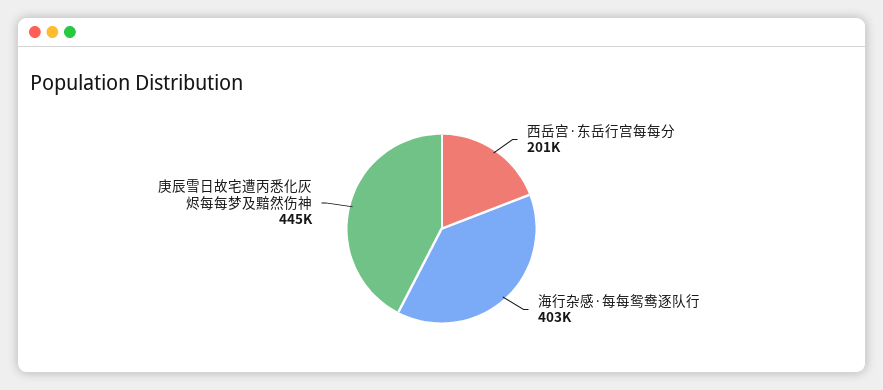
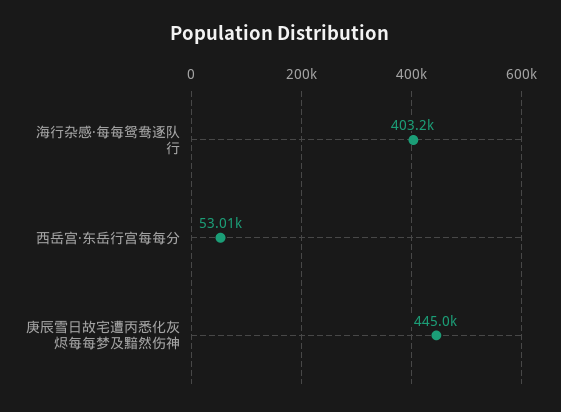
西岳宫·东岳行宫每每分: 201000 -> 53010

